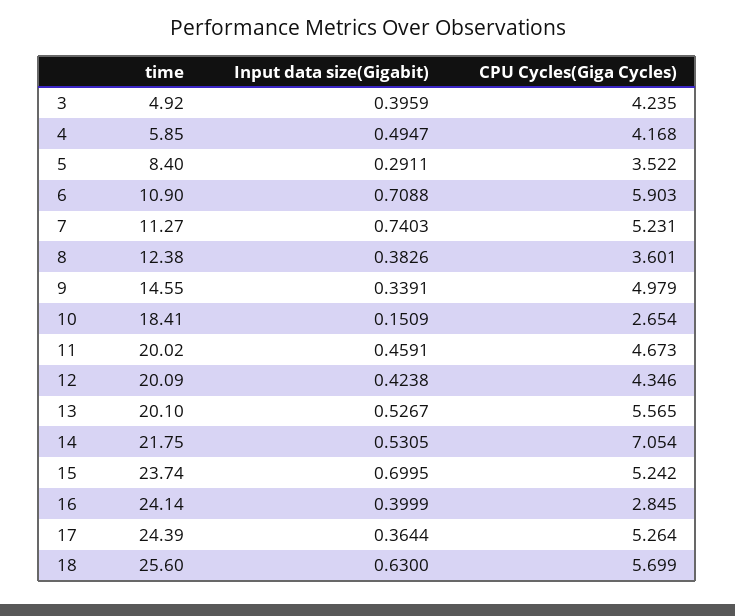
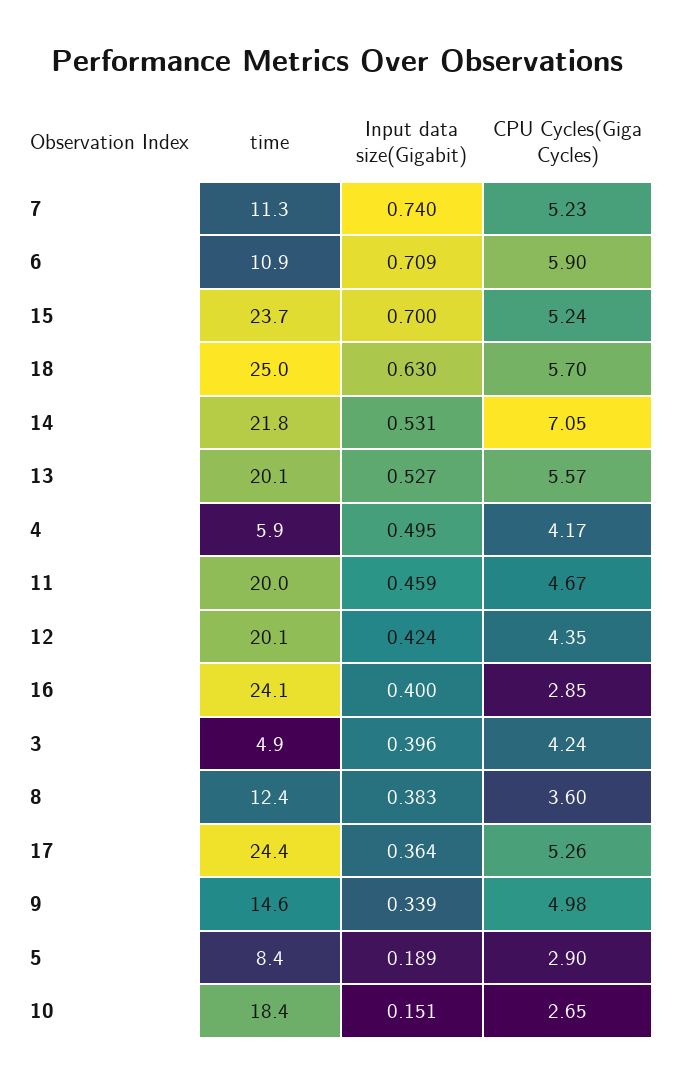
Input data size(Gigabit), 5: 0.2911 -> 0.189
CPU Cycles(Giga Cycles), 5: 3.522 -> 2.9
time, 18: 25.6 -> 25

